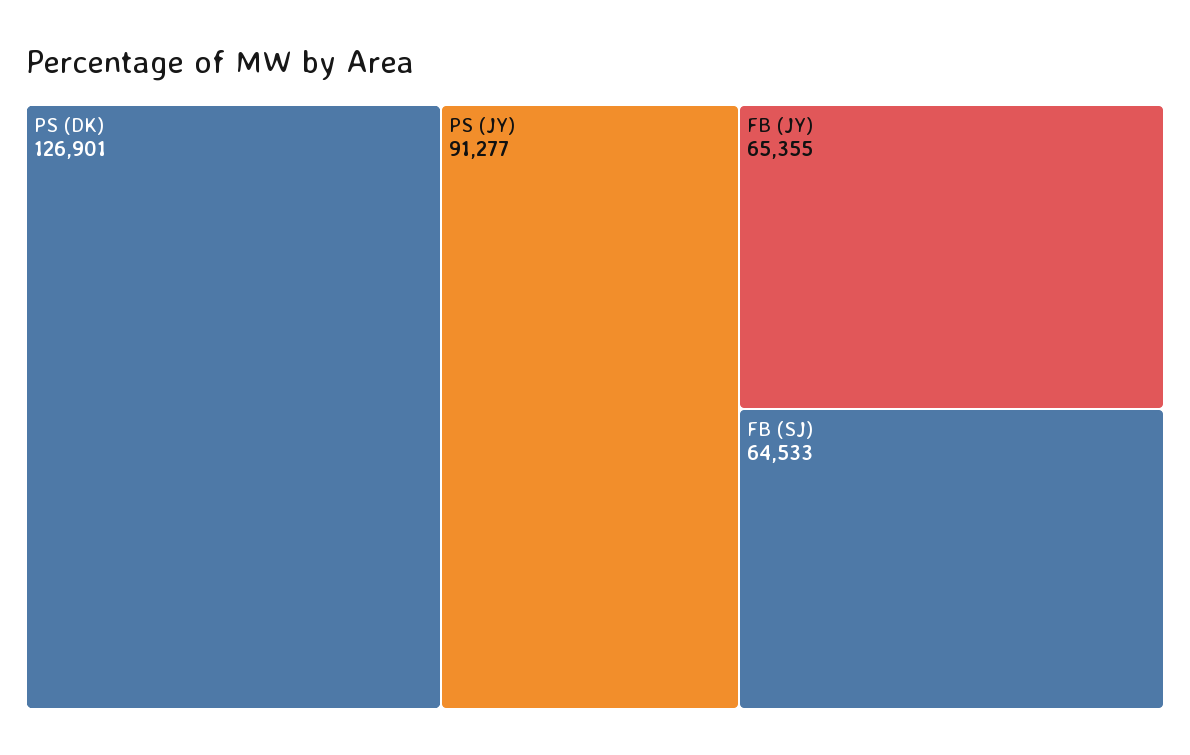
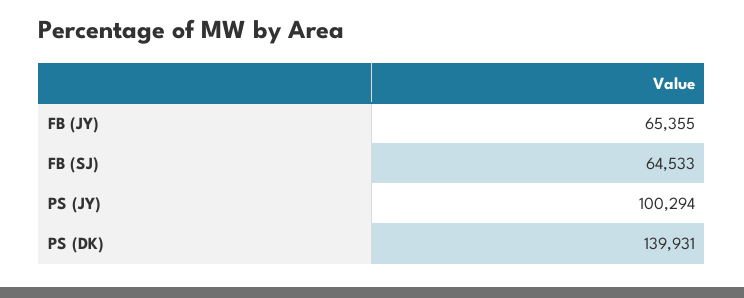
PS (DK): 126901 -> 139931
PS (JY): 91277 -> 100294

